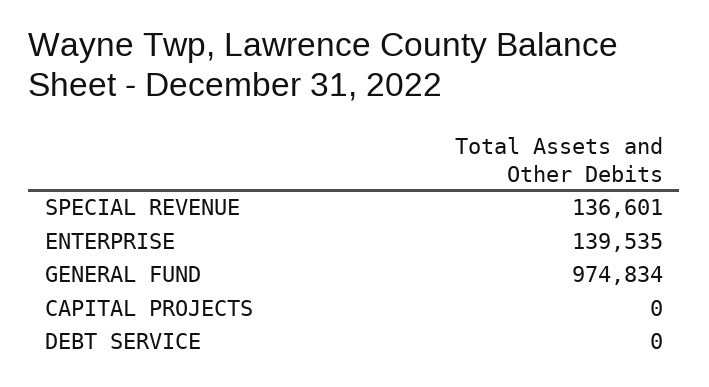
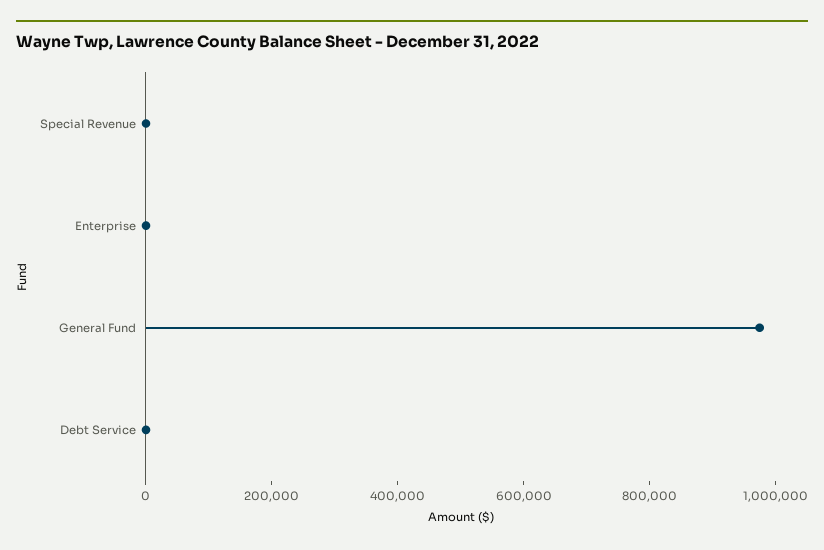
SPECIAL REVENUE: 136601 -> 0
ENTERPRISE: 139535 -> 0
CAPITAL PROJECTS: 0 -> none

